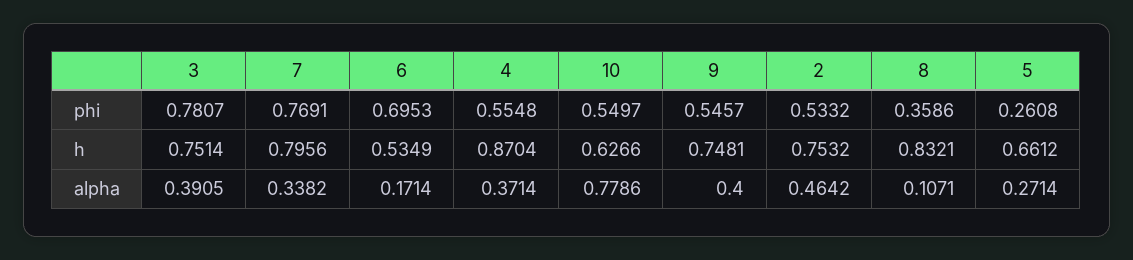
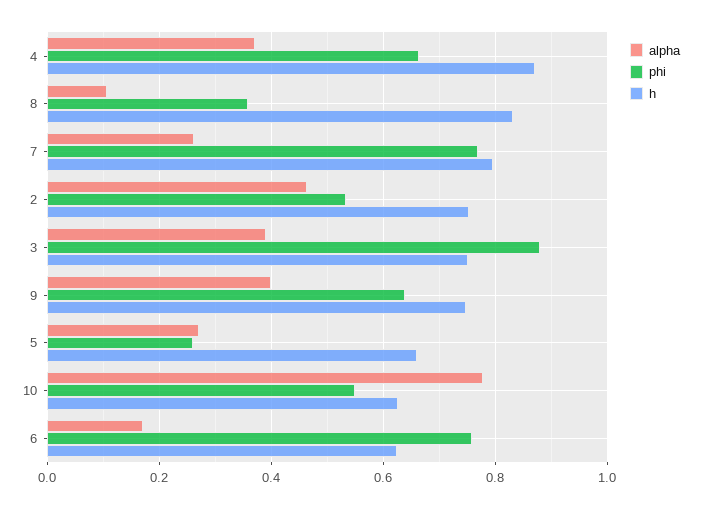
phi, 3: 0.7807 -> 0.88
phi, 6: 0.6953 -> 0.76
phi, 4: 0.5548 -> 0.66
phi, 9: 0.5457 -> 0.64
h, 6: 0.5349 -> 0.62
alpha, 7: 0.3382 -> 0.26

